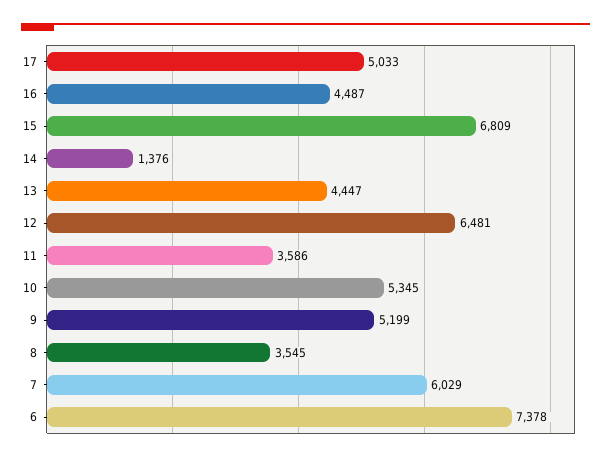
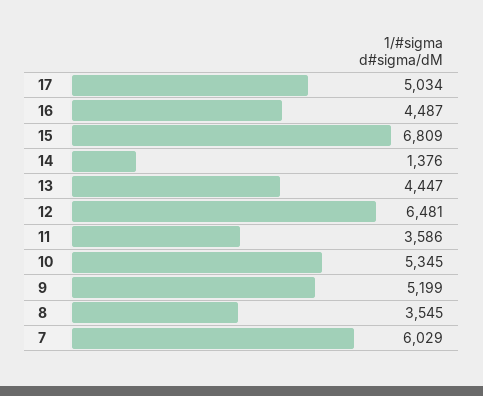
17: 5033 -> 5034
6: 7378 -> none

